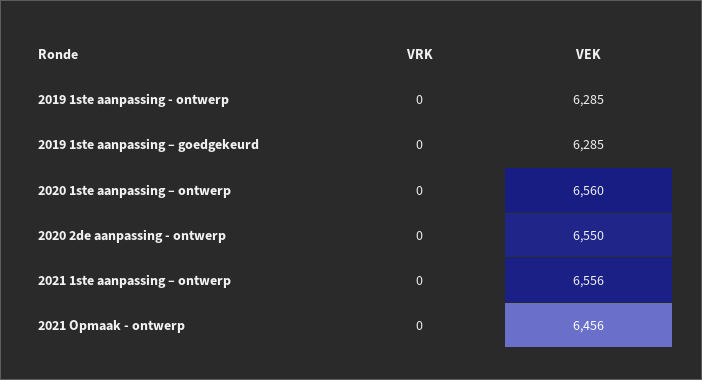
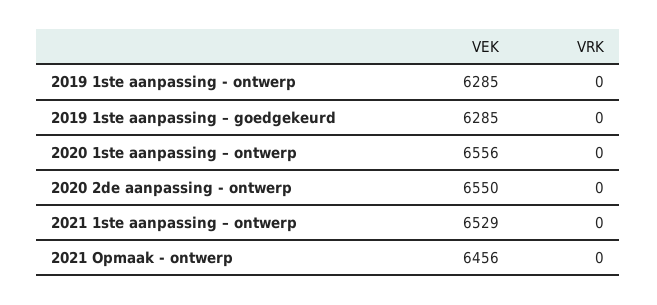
VEK, 2020 1ste aanpassing – ontwerp: 6560 -> 6556
VEK, 2021 1ste aanpassing – ontwerp: 6556 -> 6529

